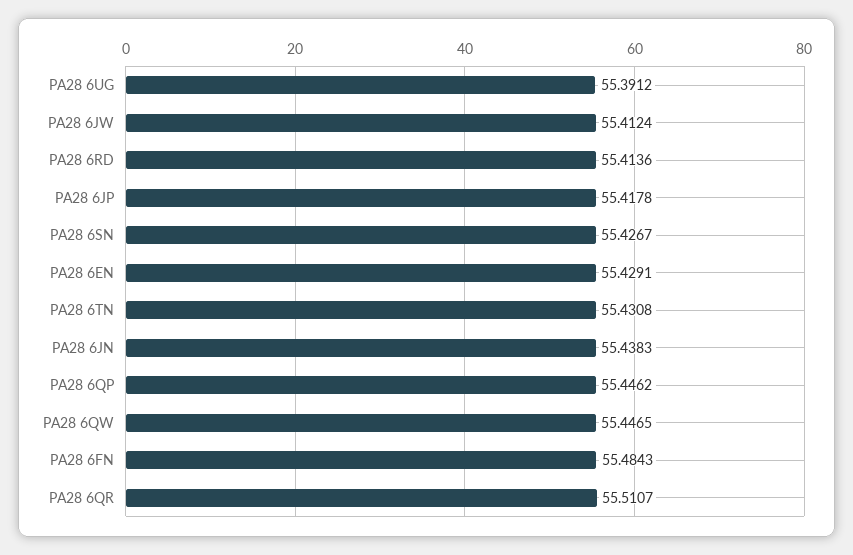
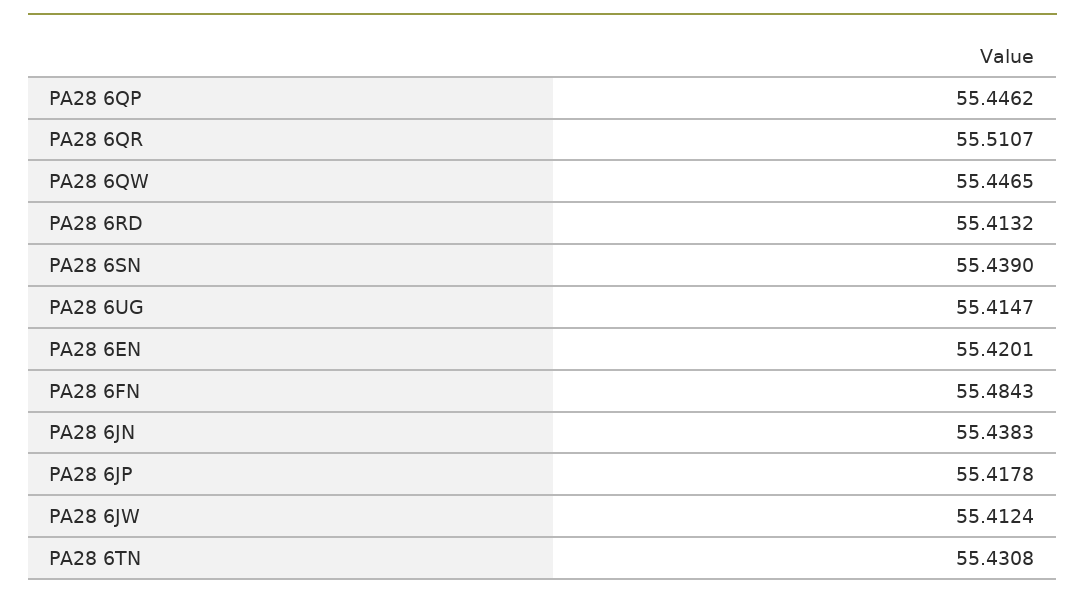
PA28 6UG: 55.3912 -> 55.4147
PA28 6RD: 55.4136 -> 55.4132
PA28 6SN: 55.4267 -> 55.439
PA28 6EN: 55.4291 -> 55.4201

